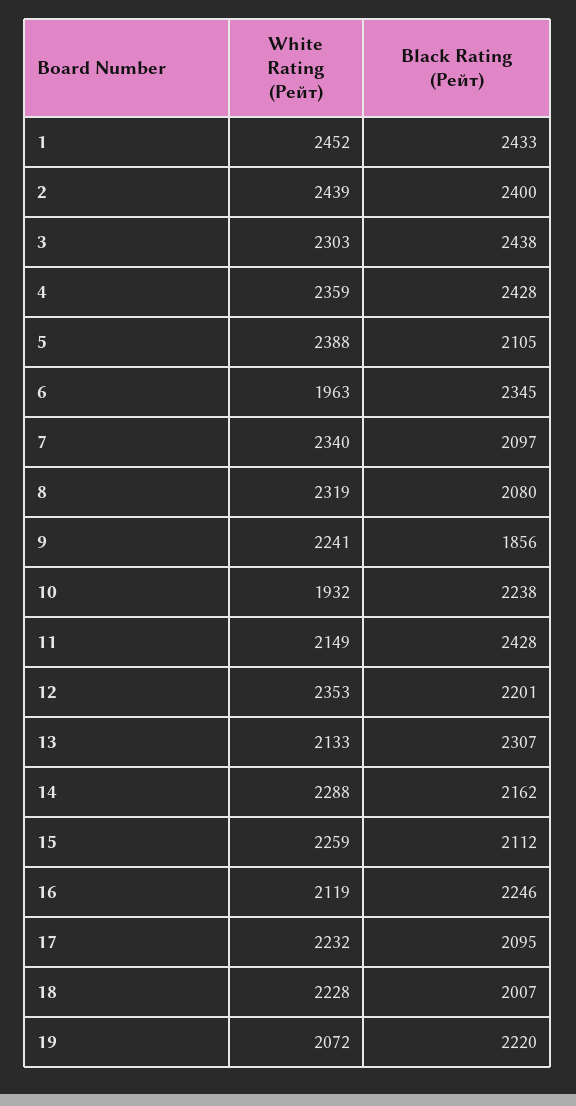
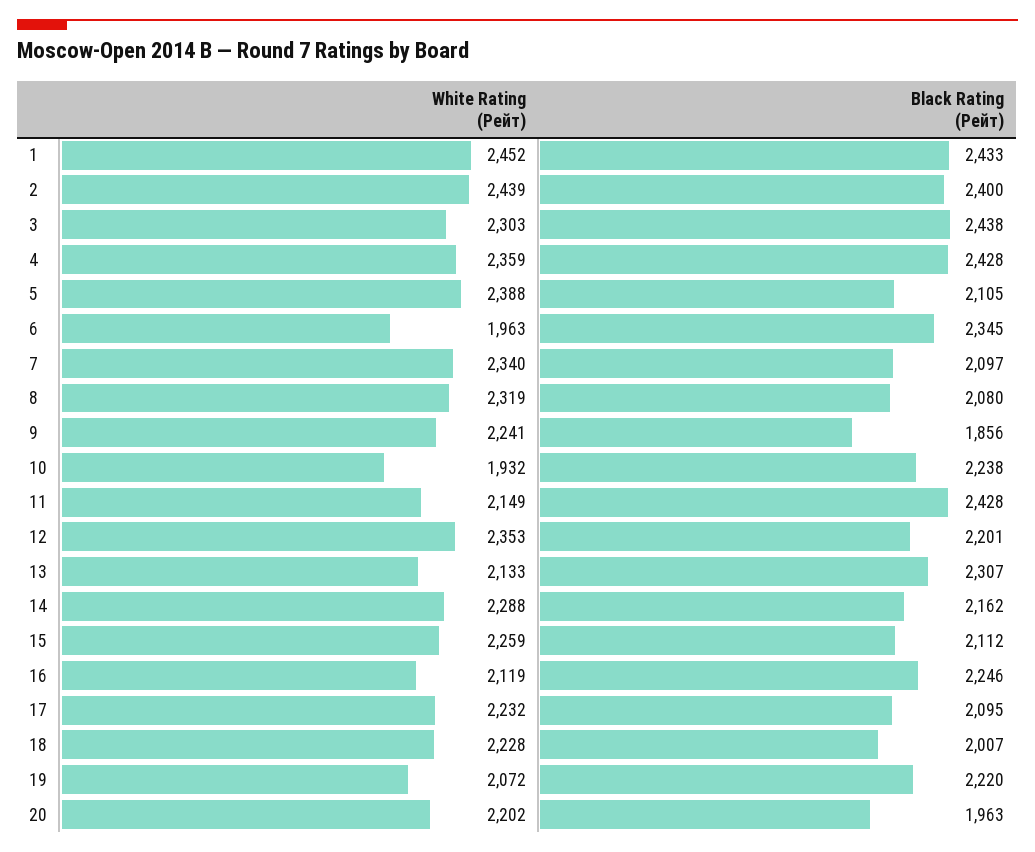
White Rating (Рейт), 20: none -> 2202
Black Rating (Рейт), 20: none -> 1963

